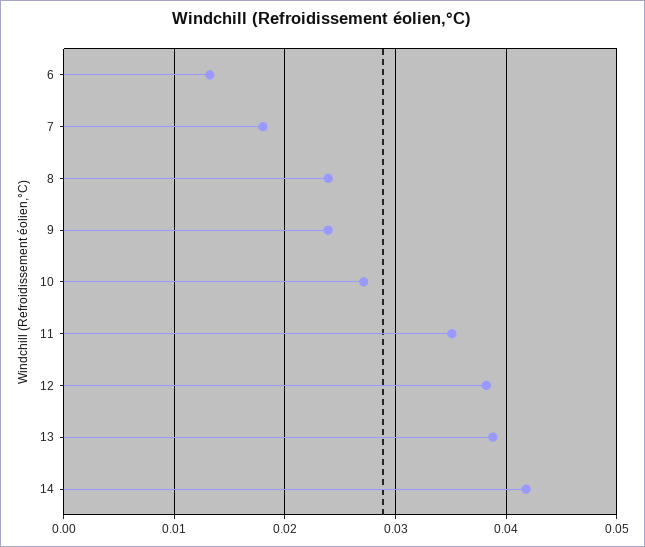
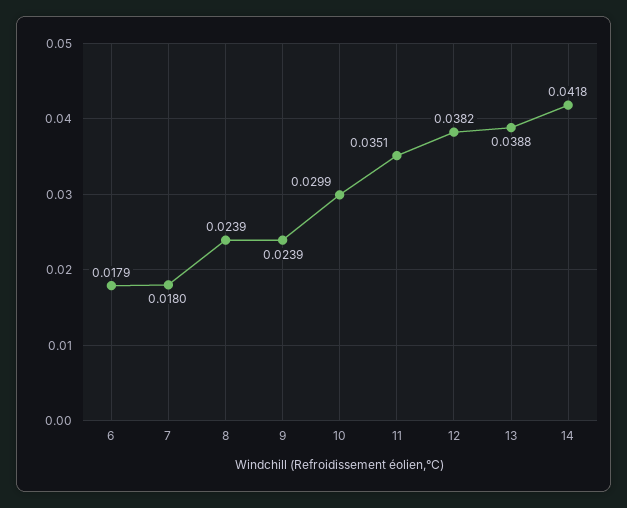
6: 0.013 -> 0.0179
10: 0.027 -> 0.0299

